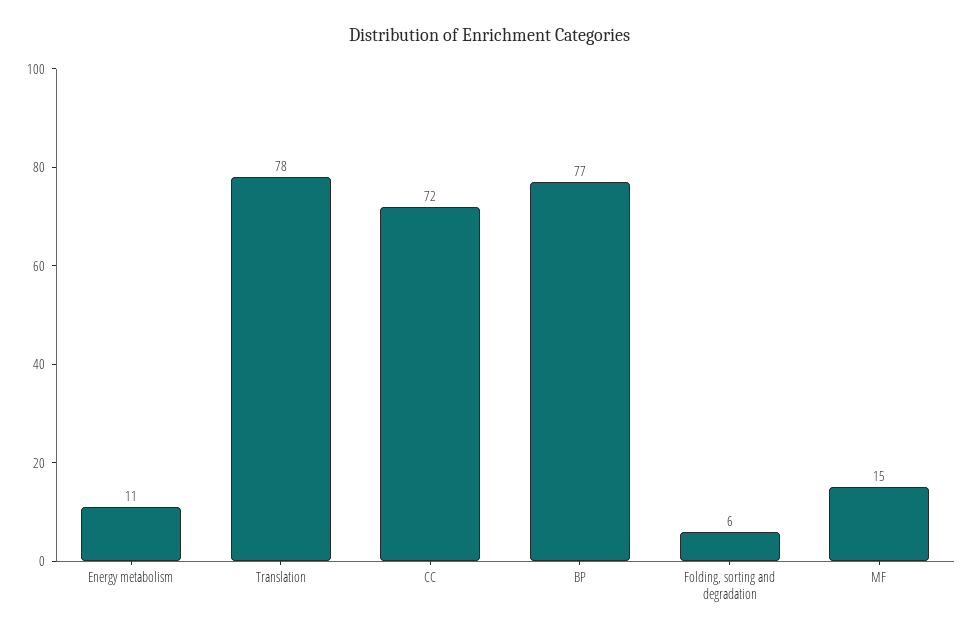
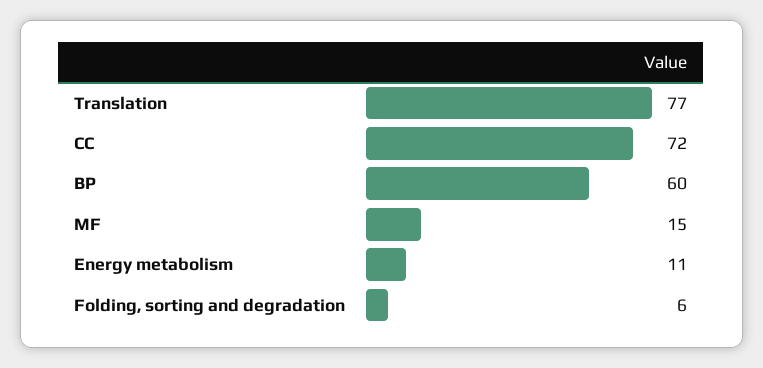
Translation: 78 -> 77
BP: 77 -> 60

